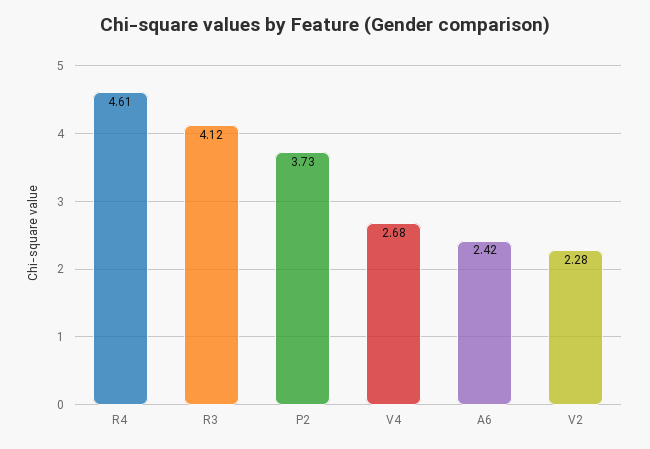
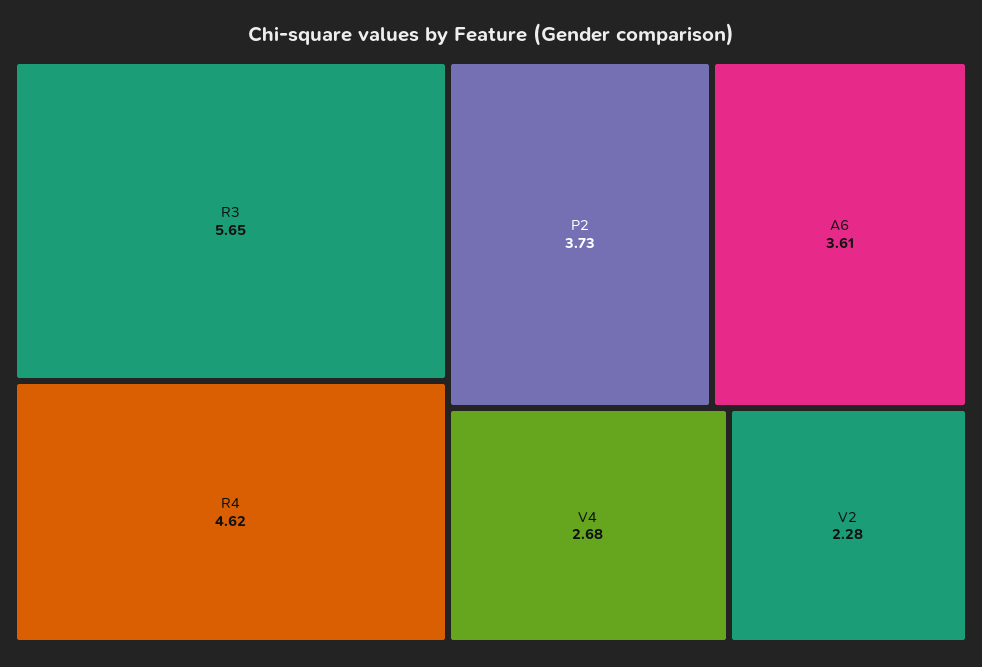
R4: 4.61 -> 4.62
R3: 4.12 -> 5.65
A6: 2.42 -> 3.61

